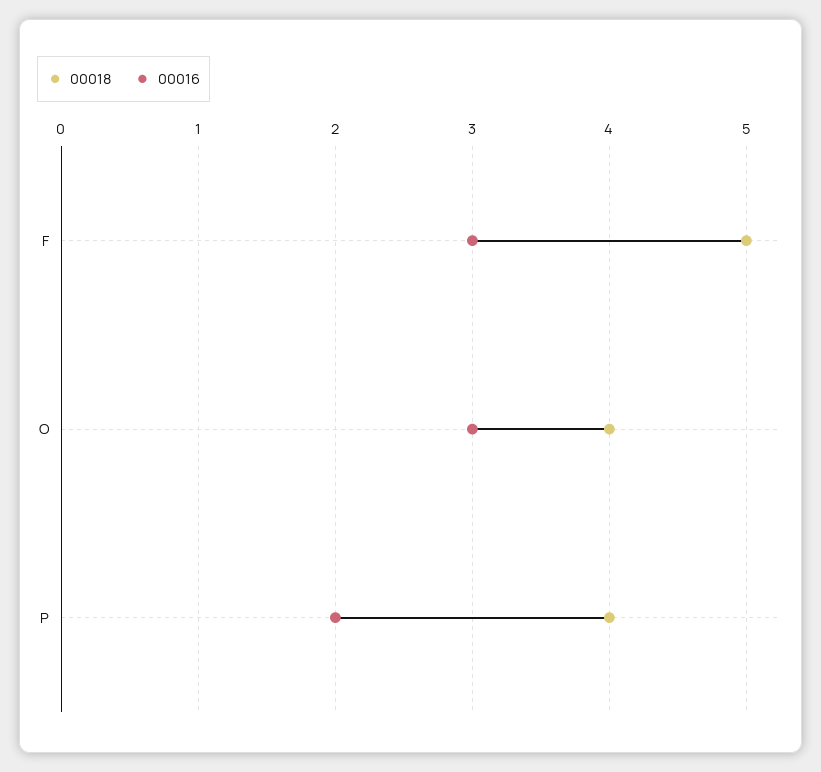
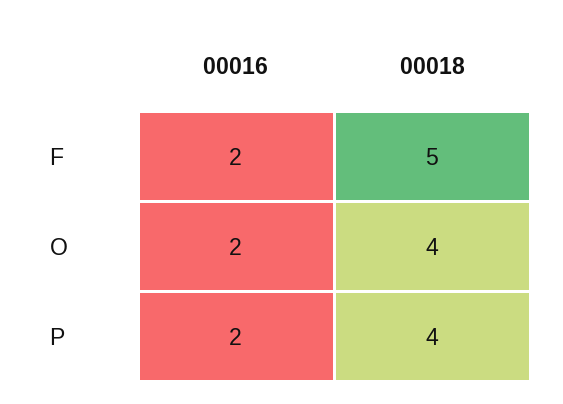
00016, F: 3 -> 2
00016, O: 3 -> 2

